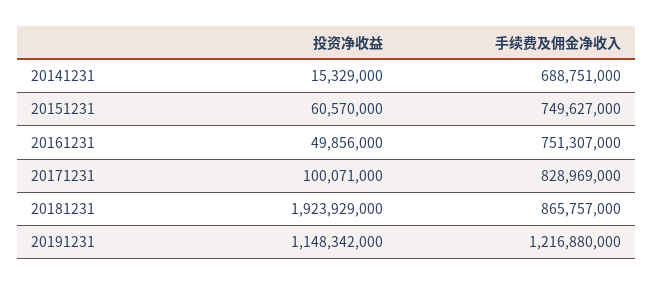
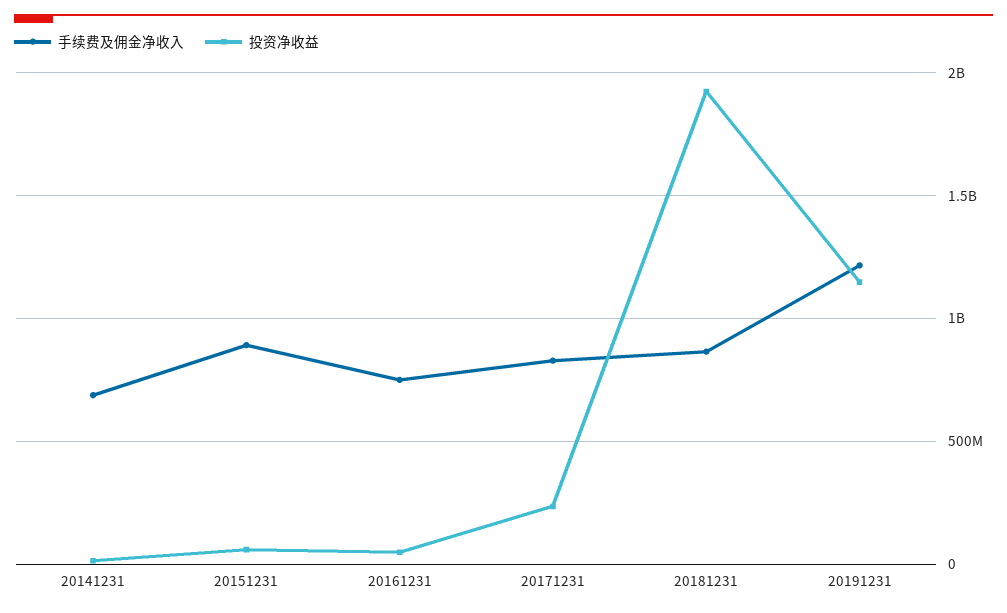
手续费及佣金净收入, 20151231: 749627000 -> 900000000
投资净收益, 20171231: 100071000 -> 250000000

